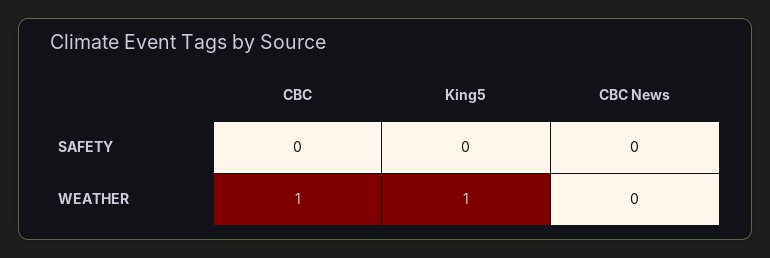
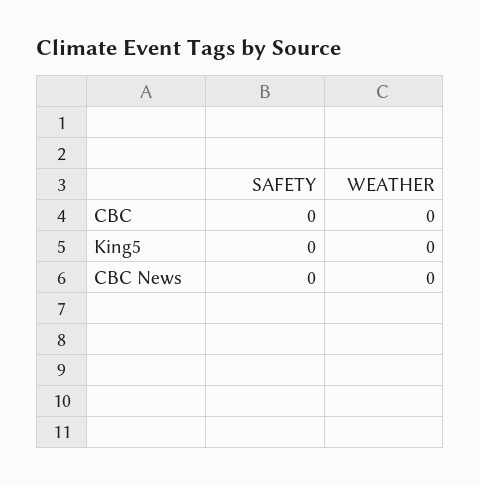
CBC, WEATHER: 1 -> 0
King5, WEATHER: 1 -> 0

